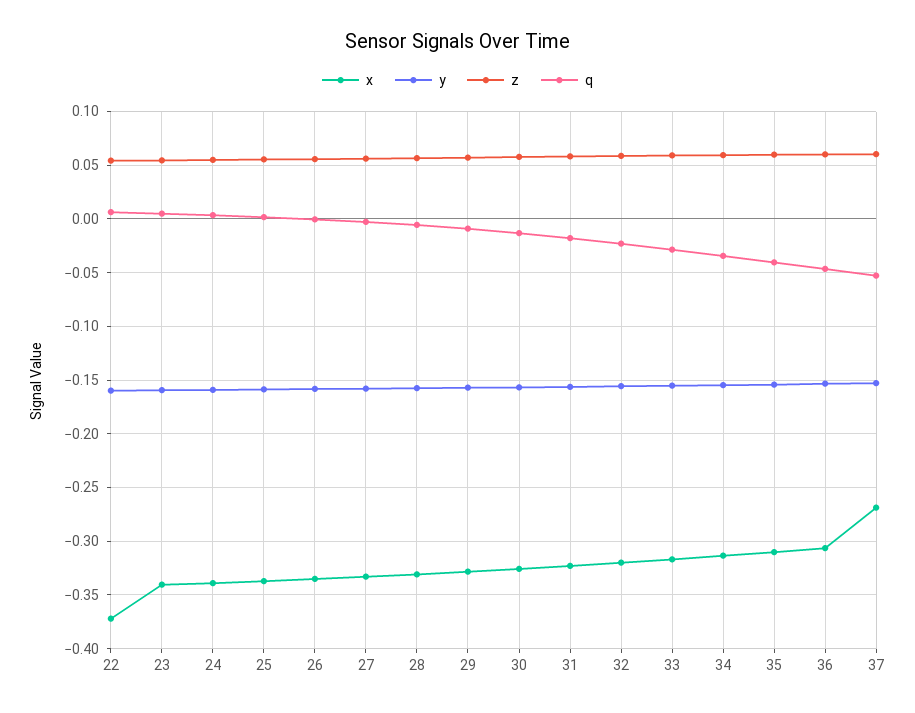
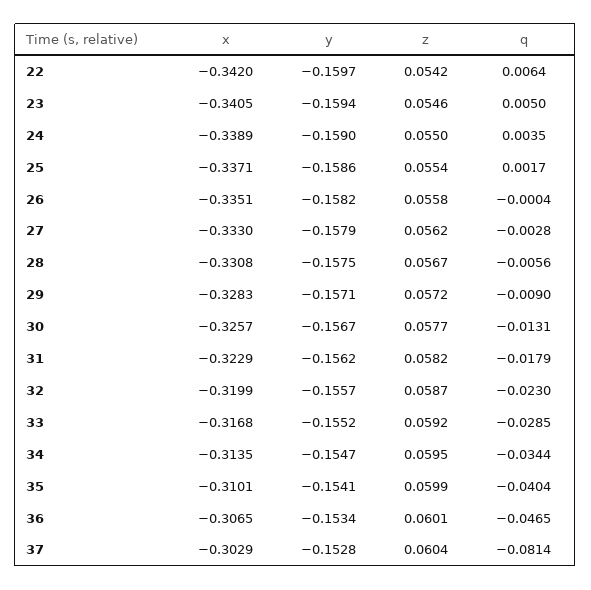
x, 22: -0.37 -> -0.342
x, 37: -0.27 -> -0.3029
q, 37: -0.05 -> -0.0814

